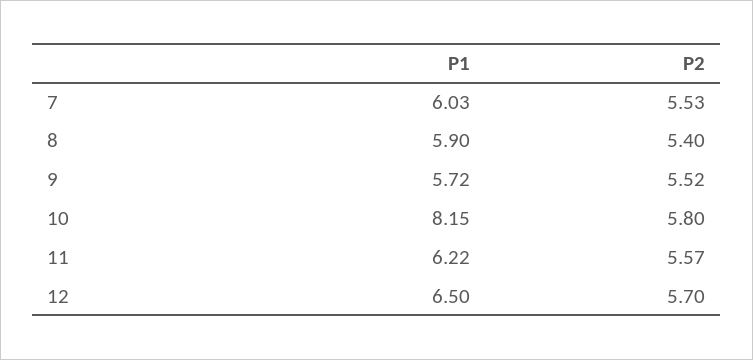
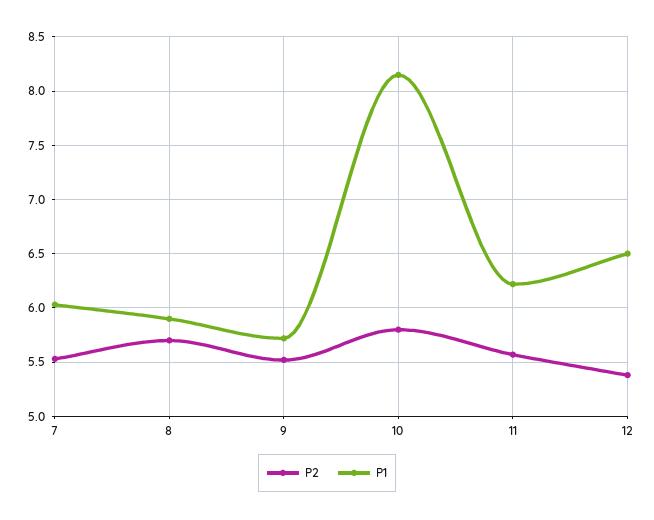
P2, 8: 5.4 -> 5.7
P2, 12: 5.7 -> 5.4

